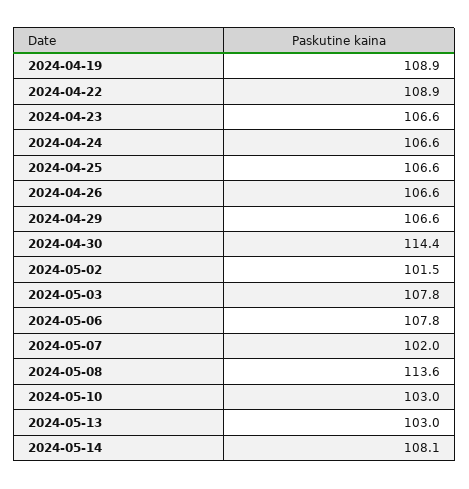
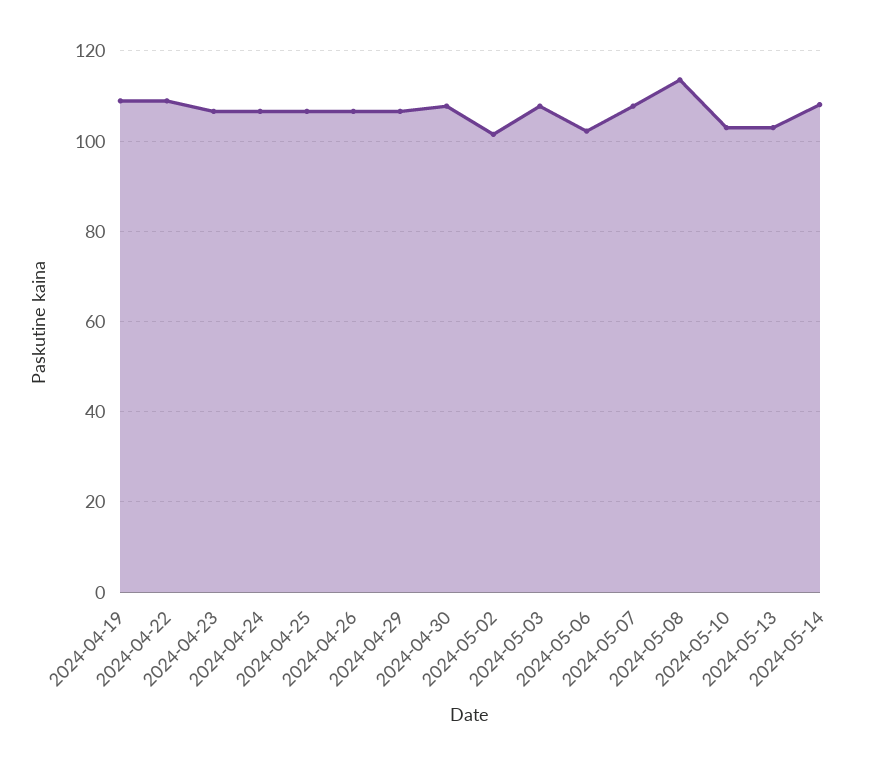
2024-04-30: 114.4 -> 108
2024-05-06: 107.8 -> 102
2024-05-07: 102 -> 108

